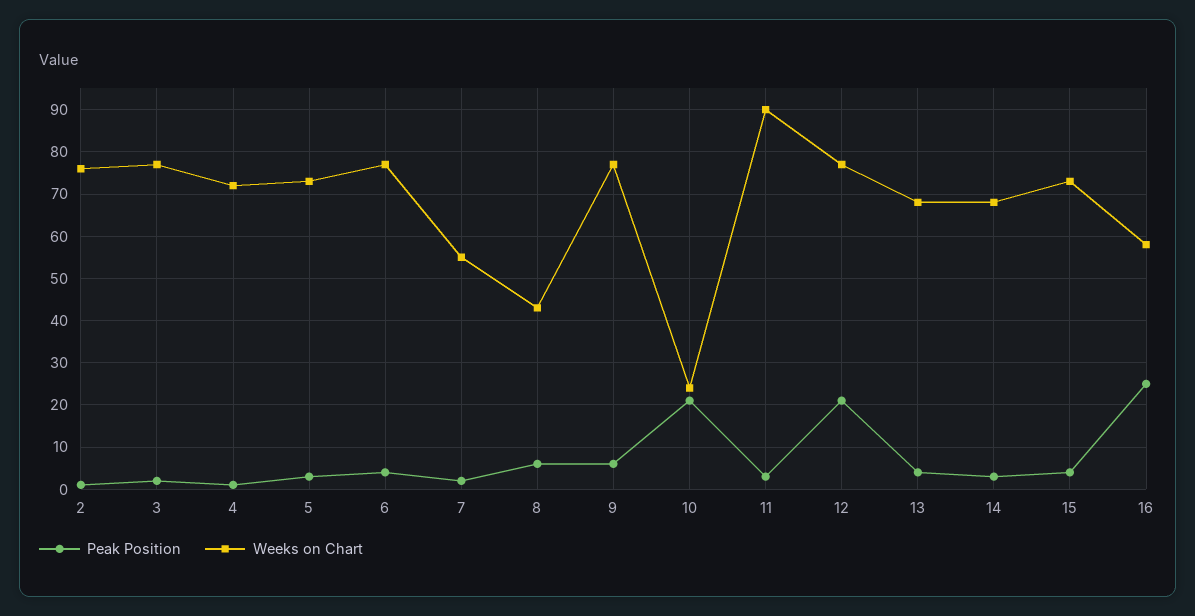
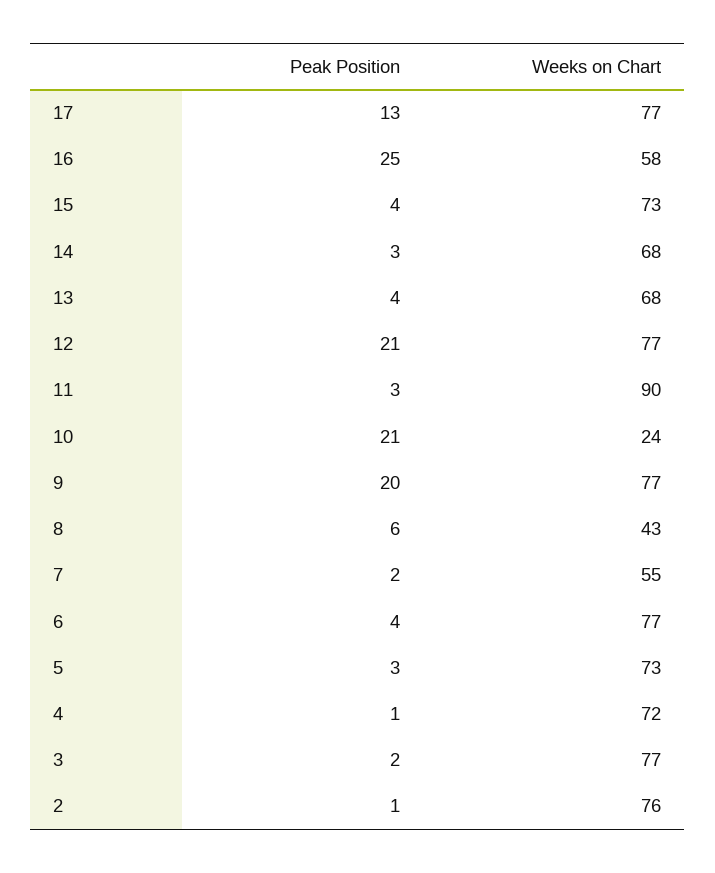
Peak Position, 9: 5 -> 20
Peak Position, 17: none -> 13
Weeks on Chart, 17: none -> 77

